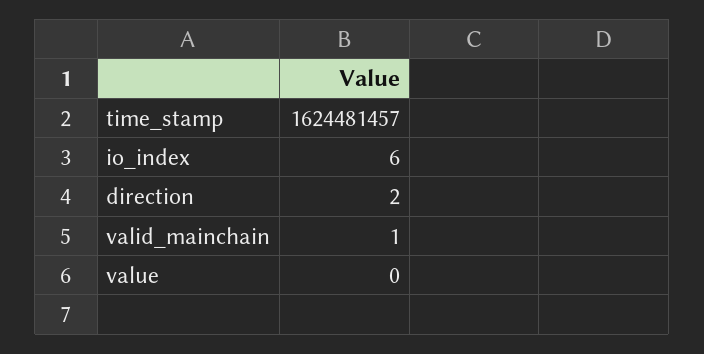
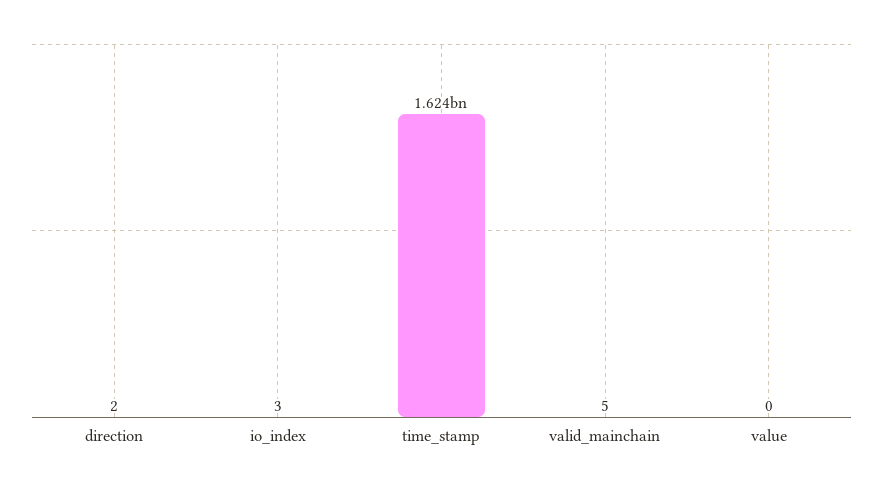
io_index: 6 -> 3
valid_mainchain: 1 -> 5

